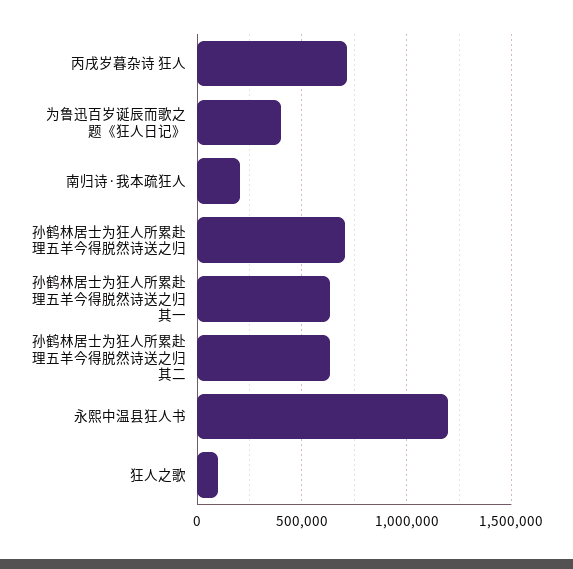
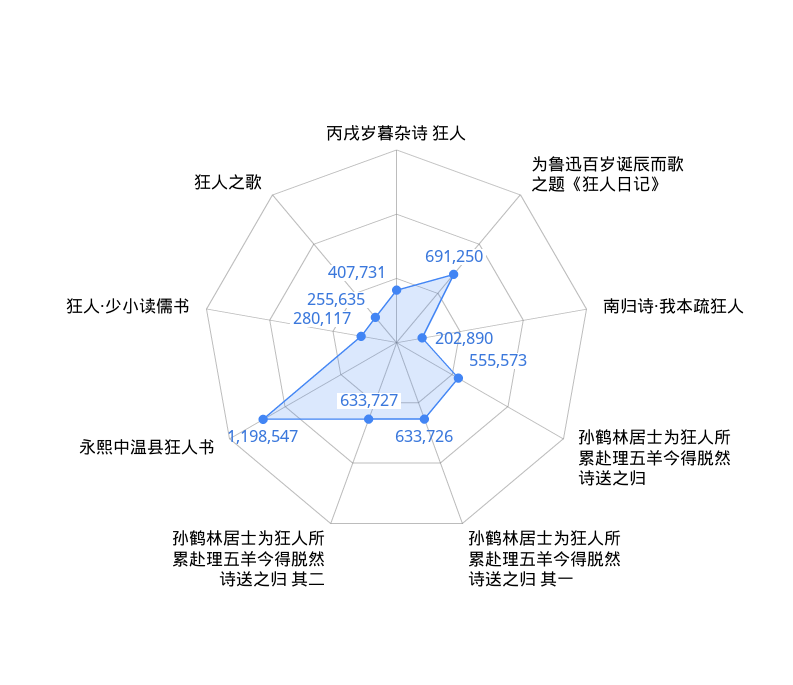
丙戌岁暮杂诗 狂人: 700000 -> 407731
为鲁迅百岁诞辰而歌之题《狂人日记》: 400000 -> 691250
孙鹤林居士为狂人所累赴理五羊今得脱然诗送之归: 700000 -> 555573
狂人之歌: 100000 -> 255635
狂人·少小读儒书: none -> 280117

